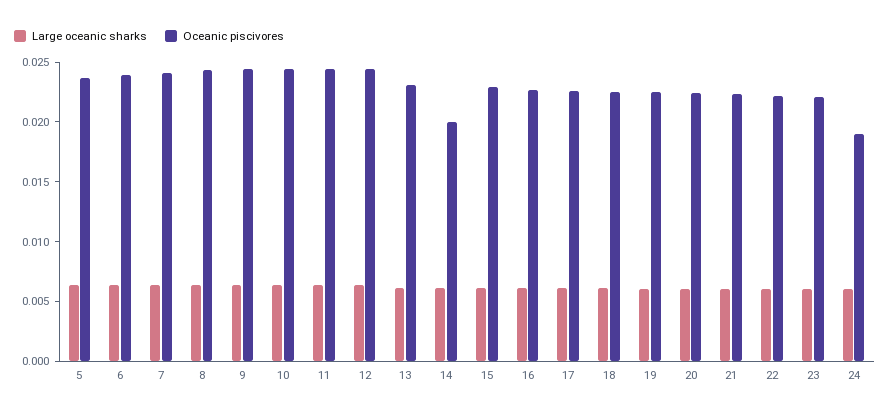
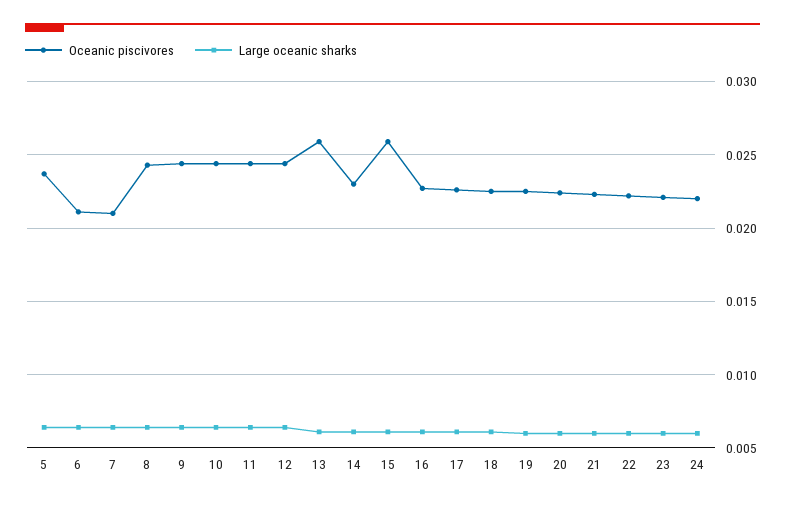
Oceanic piscivores, 6: 0.024 -> 0.021
Oceanic piscivores, 7: 0.024 -> 0.021
Oceanic piscivores, 13: 0.023 -> 0.026
Oceanic piscivores, 14: 0.02 -> 0.023
Oceanic piscivores, 15: 0.023 -> 0.026
Oceanic piscivores, 24: 0.019 -> 0.022

